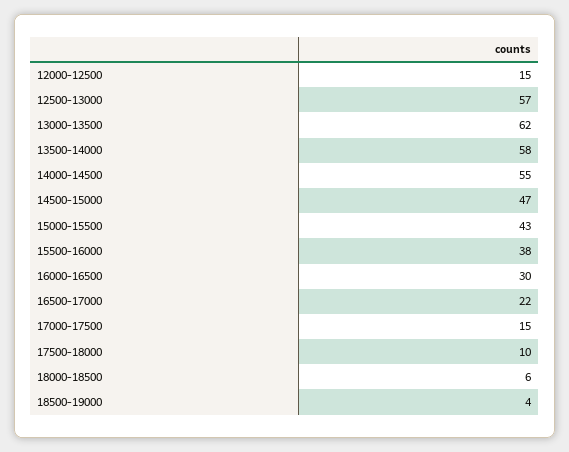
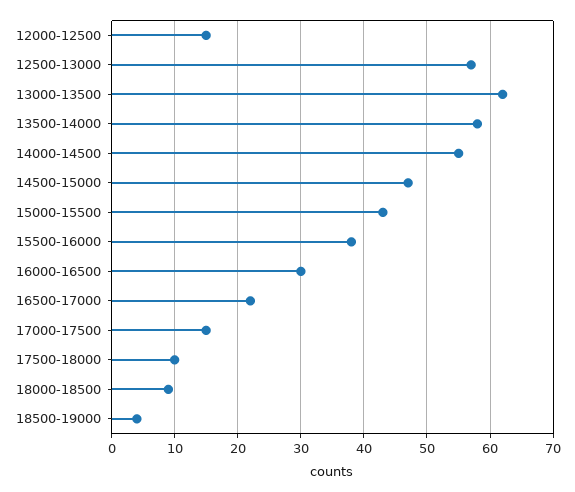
18000-18500: 6 -> 9

